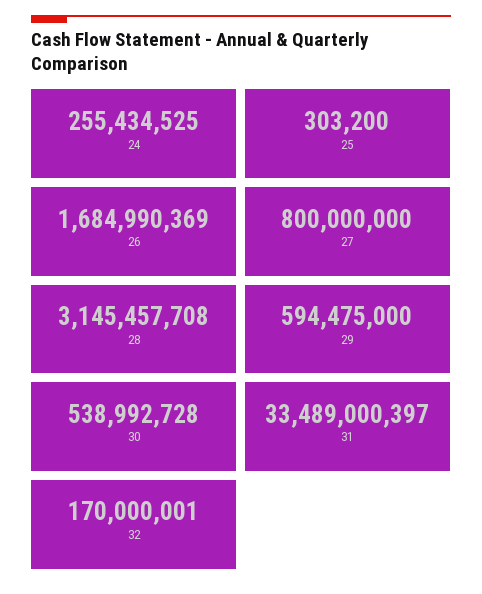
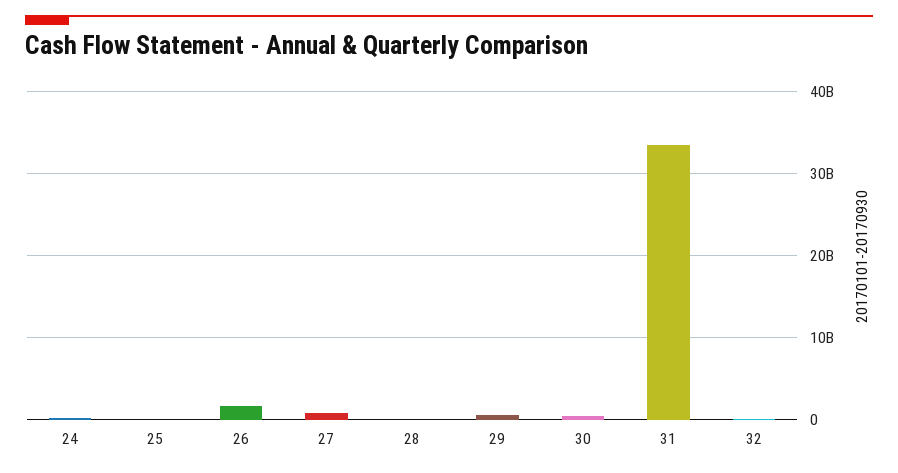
28: 3145457708 -> 0

